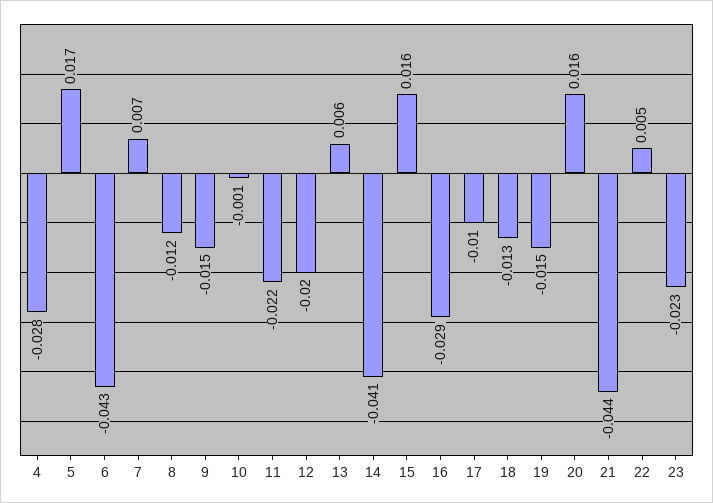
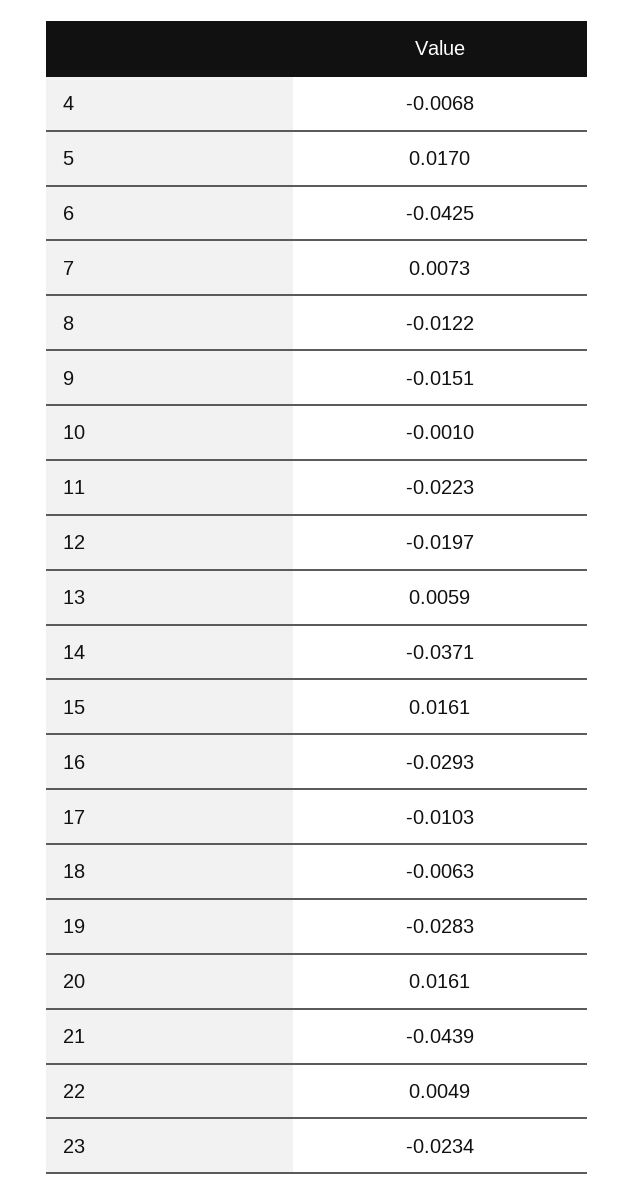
4: -0.028 -> -0.0068
14: -0.041 -> -0.0371
18: -0.013 -> -0.0063
19: -0.015 -> -0.0283

